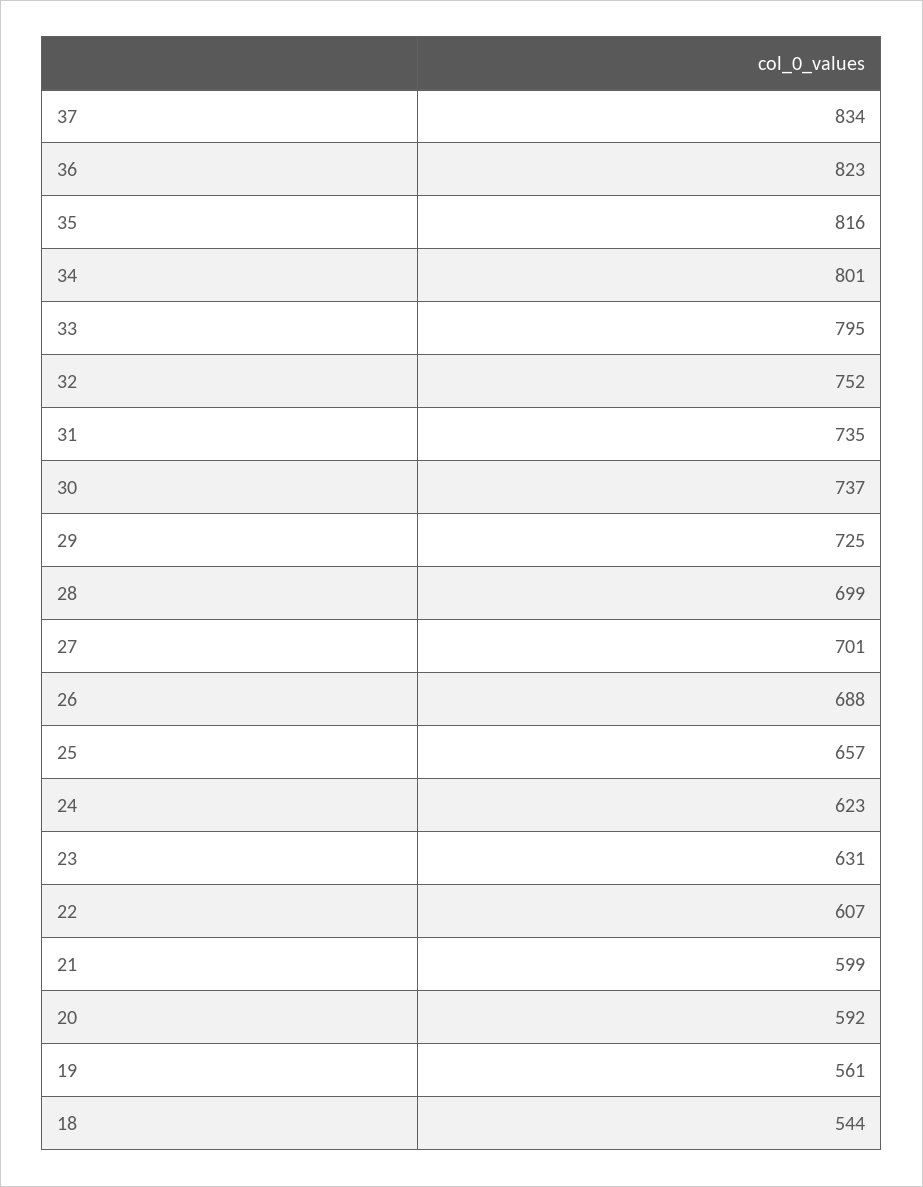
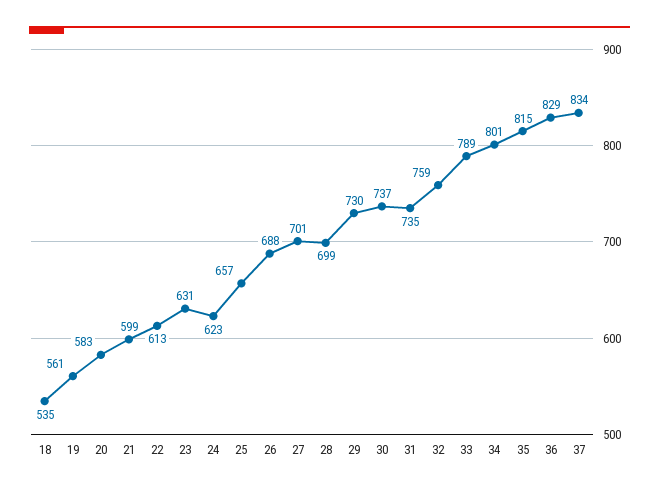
36: 823 -> 829
35: 816 -> 815
33: 795 -> 789
32: 752 -> 759
29: 725 -> 730
22: 607 -> 613
20: 592 -> 583
18: 544 -> 535

